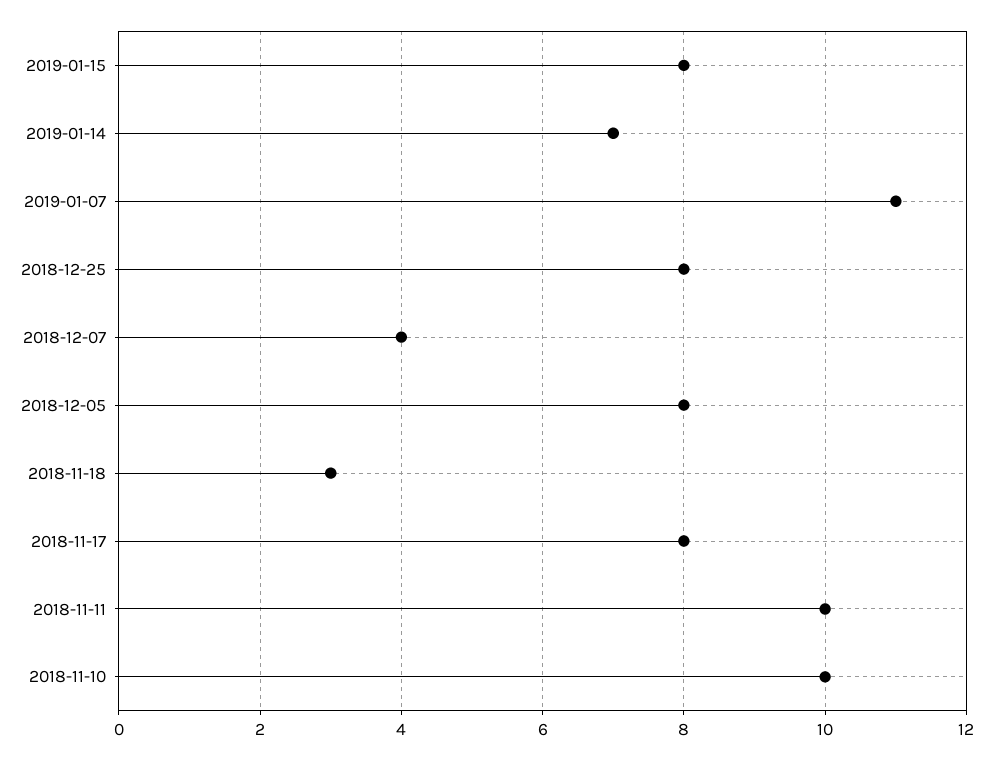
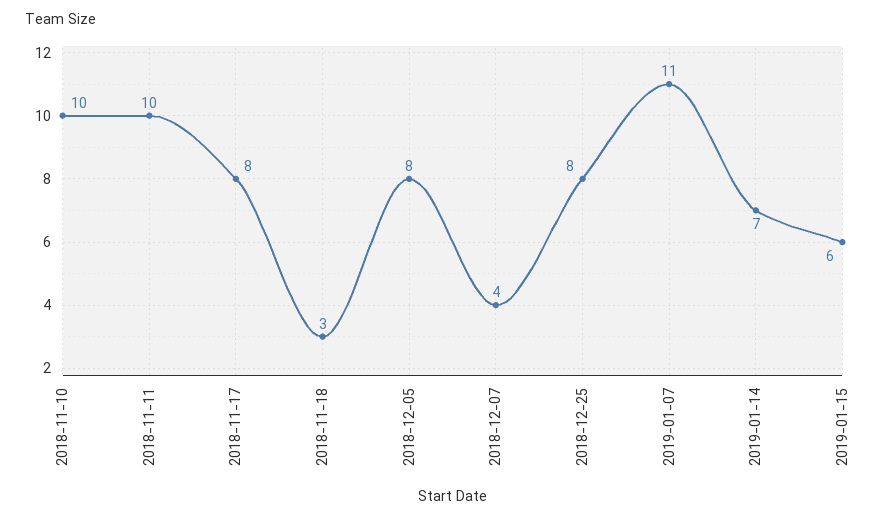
2019-01-15: 8 -> 6

